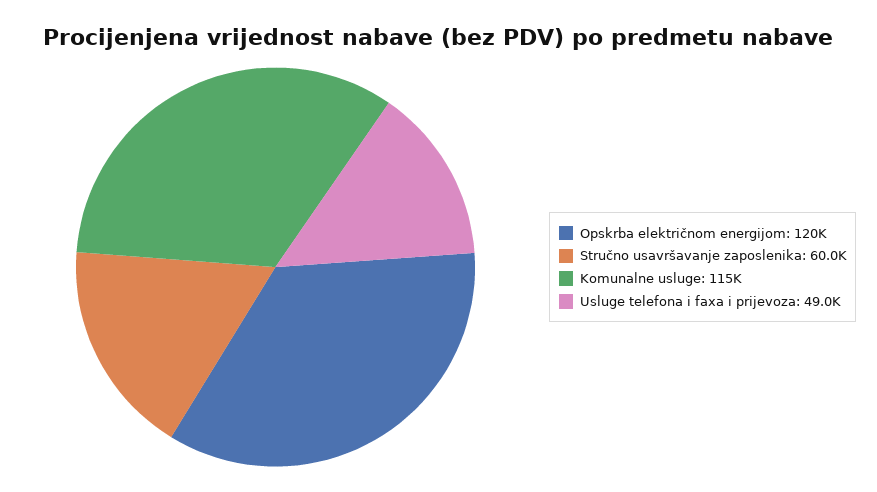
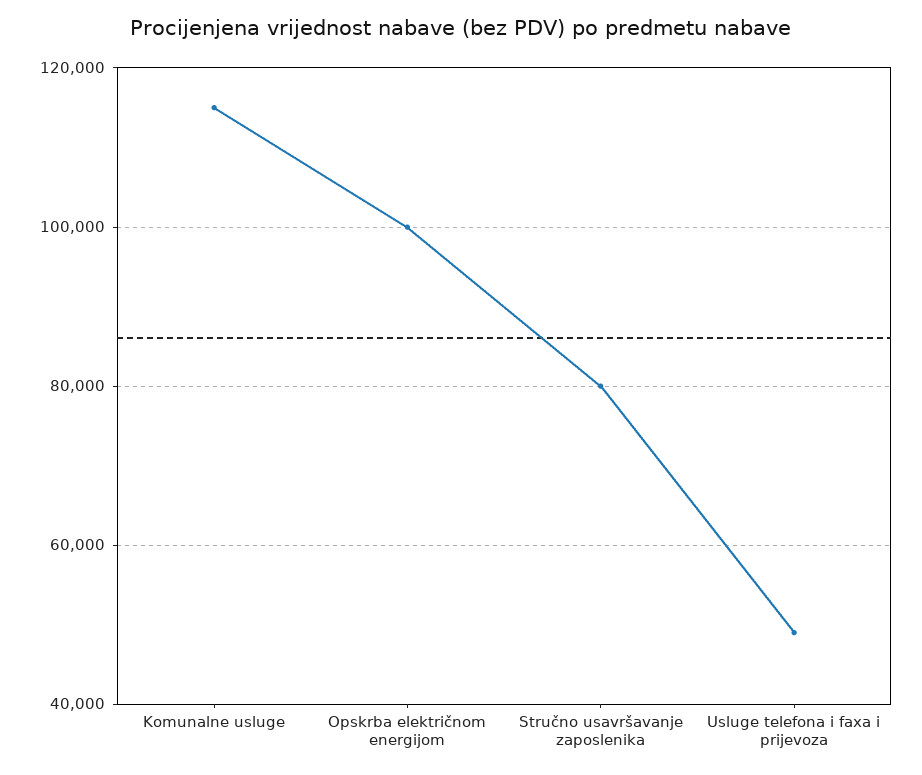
Opskrba električnom energijom: 120000 -> 100000
Stručno usavršavanje zaposlenika: 60000 -> 80000

